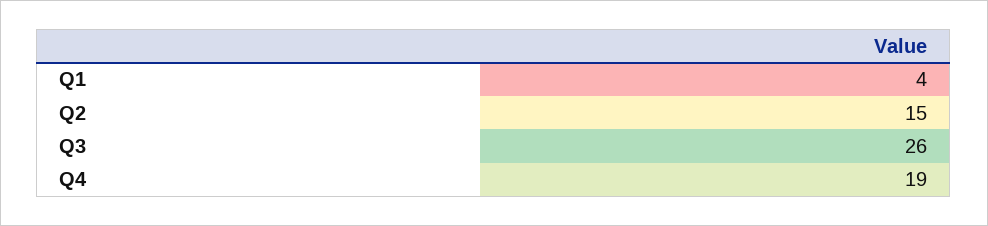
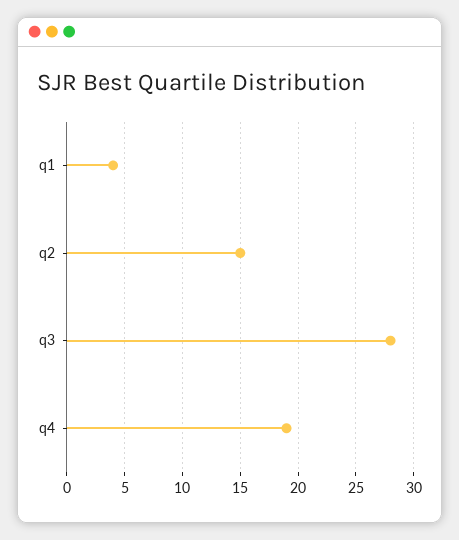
Q3: 26 -> 28

